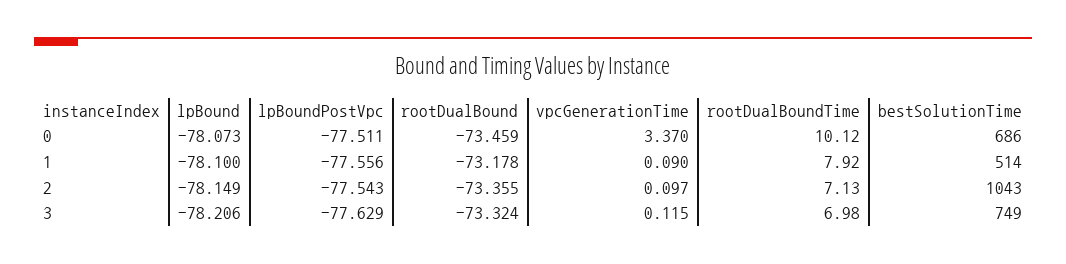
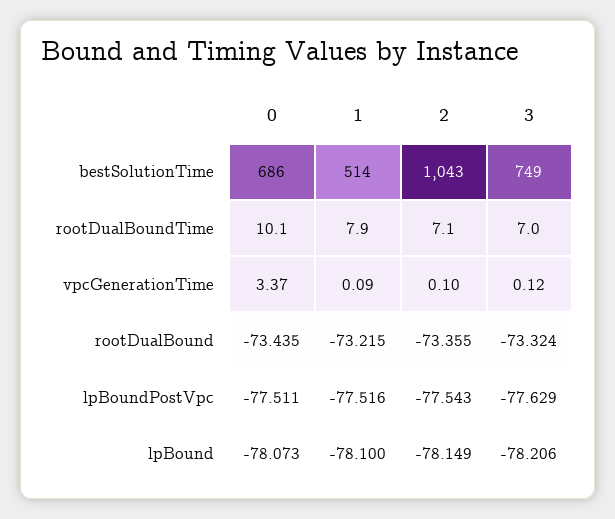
rootDualBound, 0: -73.459 -> -73.435
lpBoundPostVpc, 1: -77.556 -> -77.516
rootDualBound, 1: -73.178 -> -73.215

